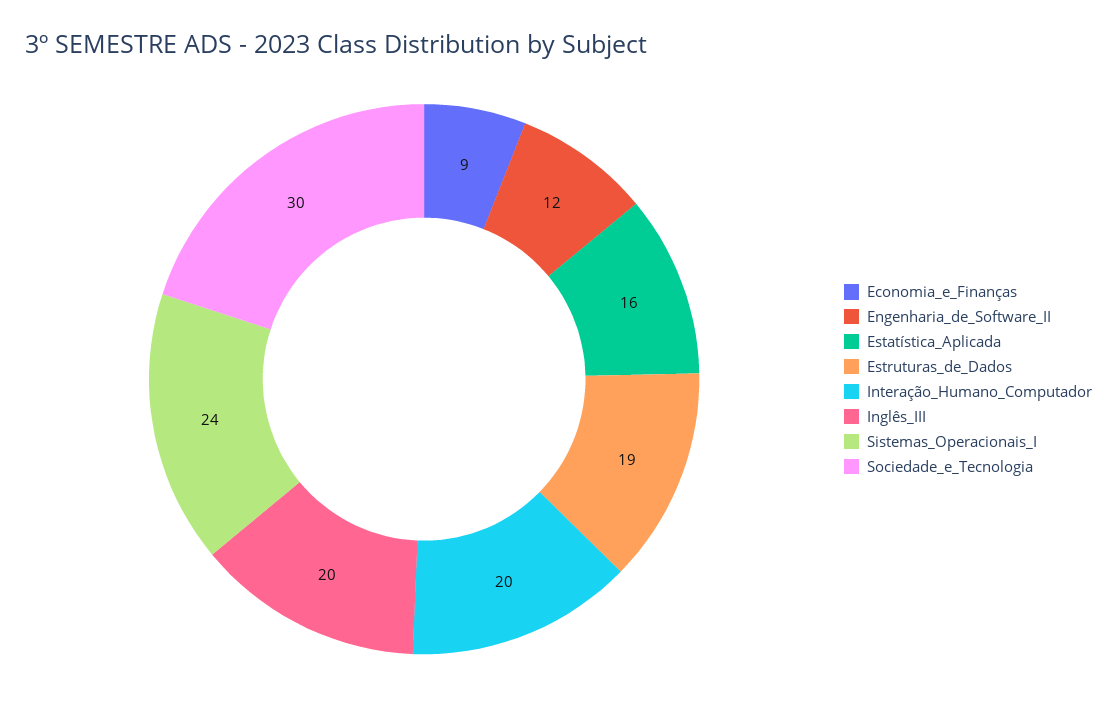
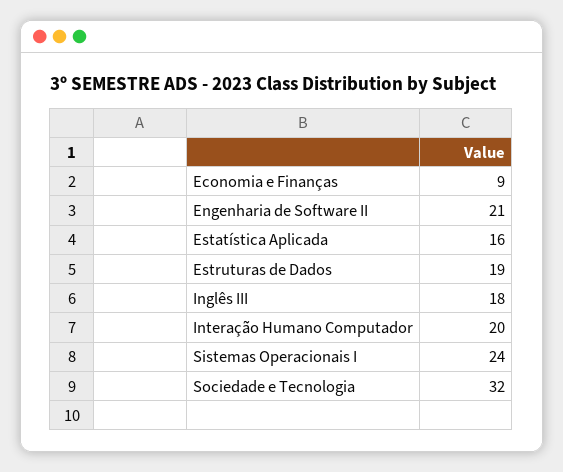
Engenharia_de_Software_II: 12 -> 21
Inglês_III: 20 -> 18
Sociedade_e_Tecnologia: 30 -> 32

